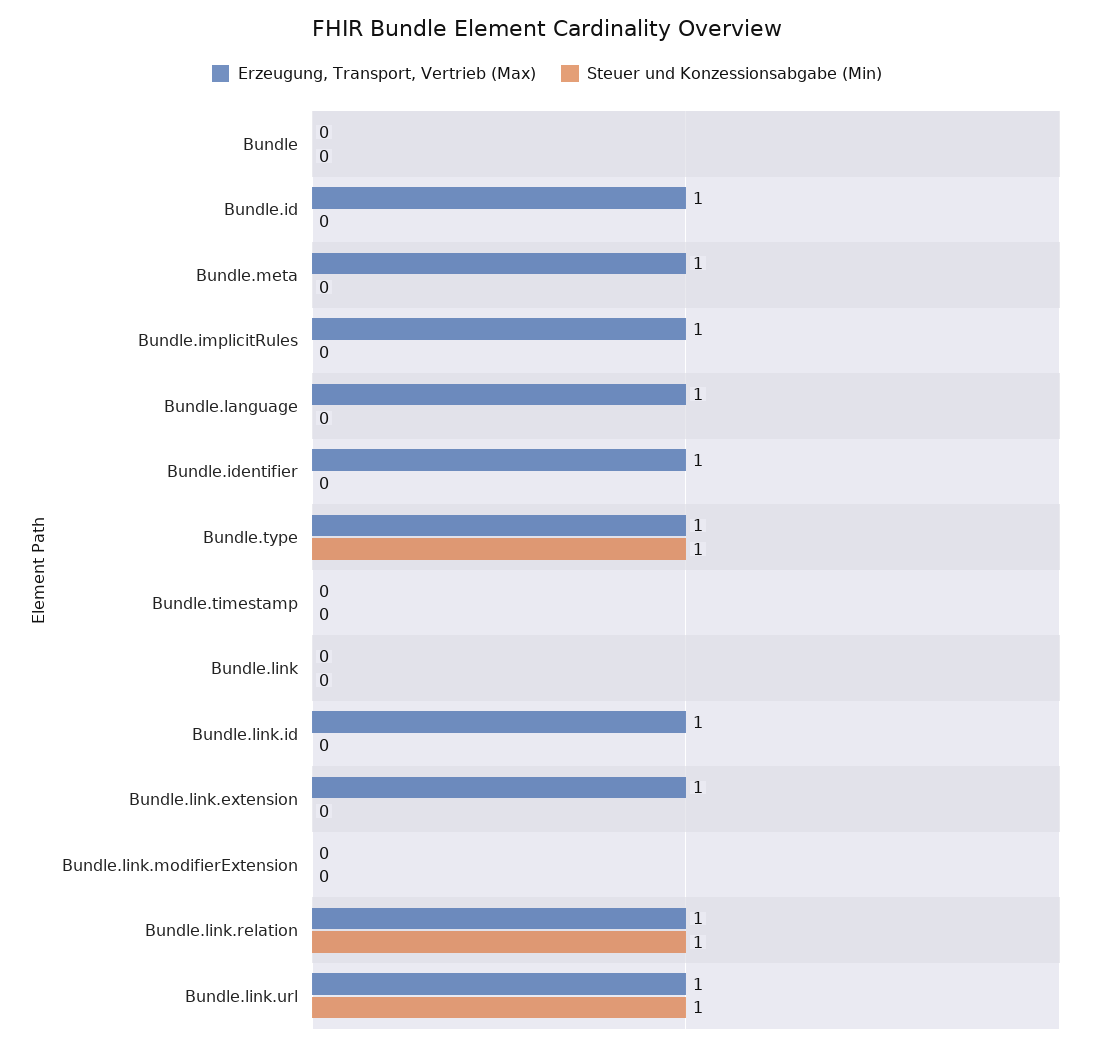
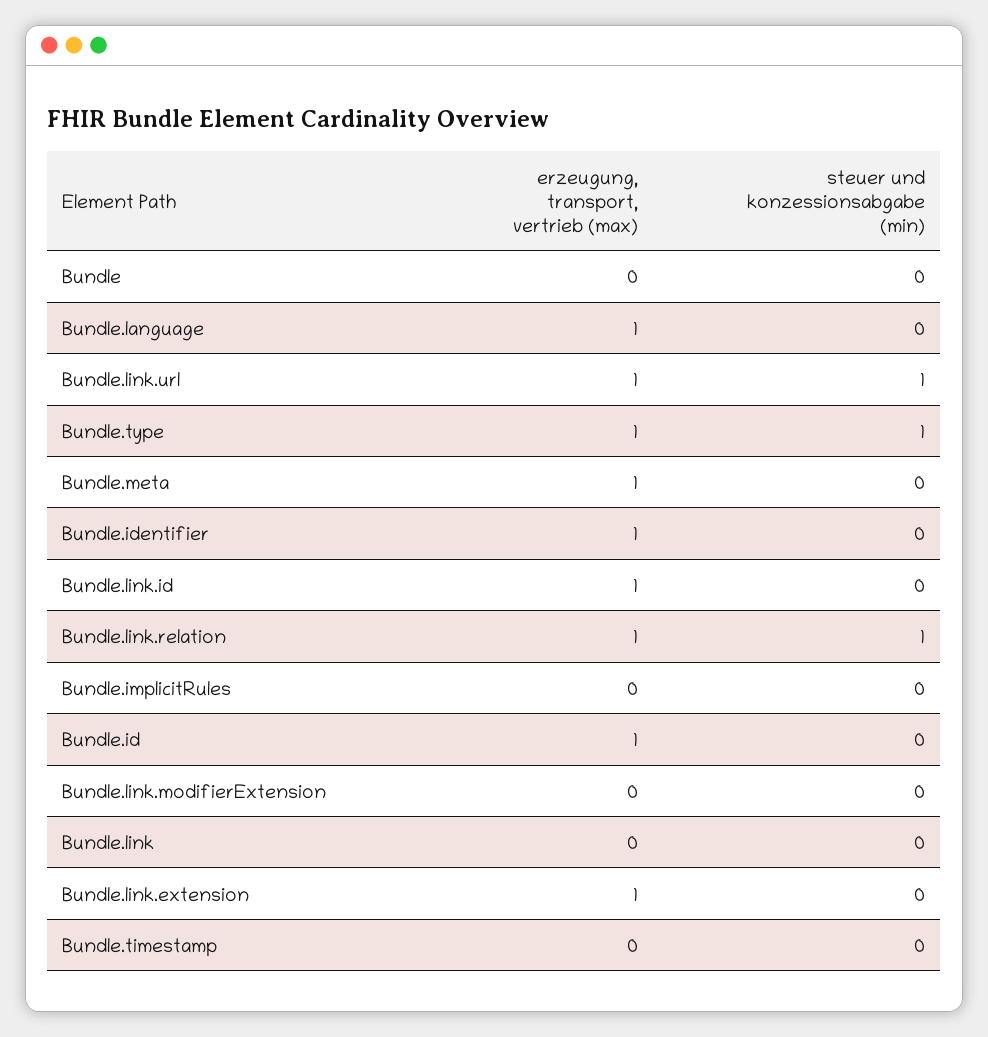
Erzeugung, Transport, Vertrieb (Max), Bundle.implicitRules: 1 -> 0

